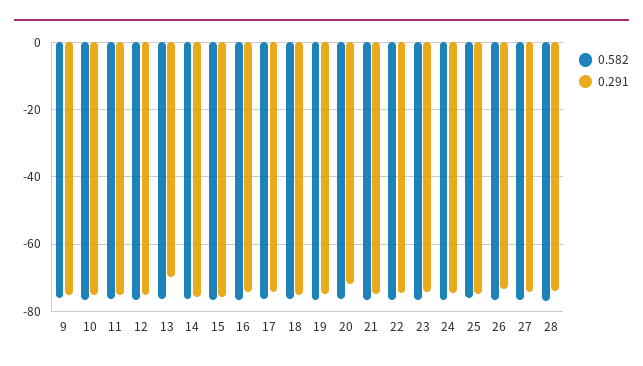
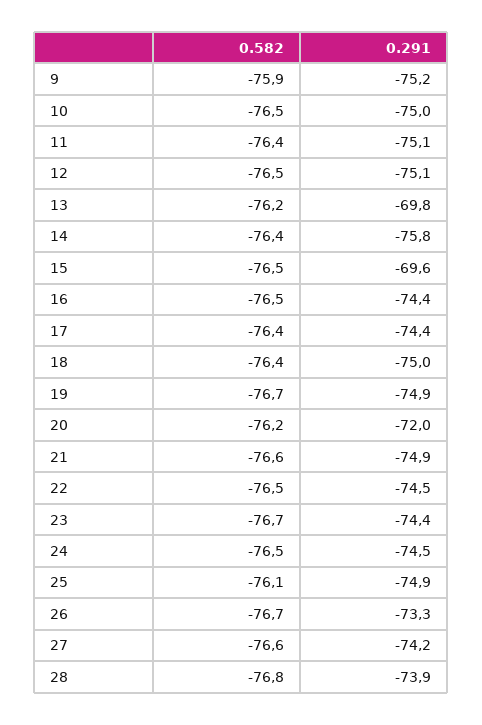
0.291, 15: -76 -> -69.6

